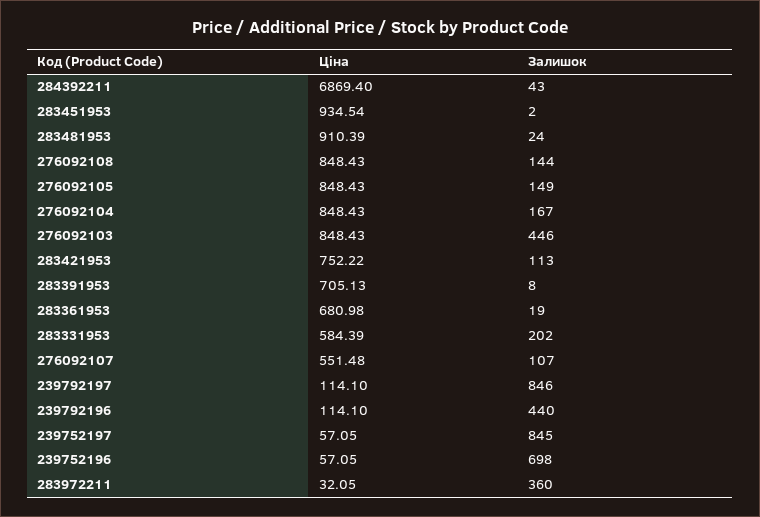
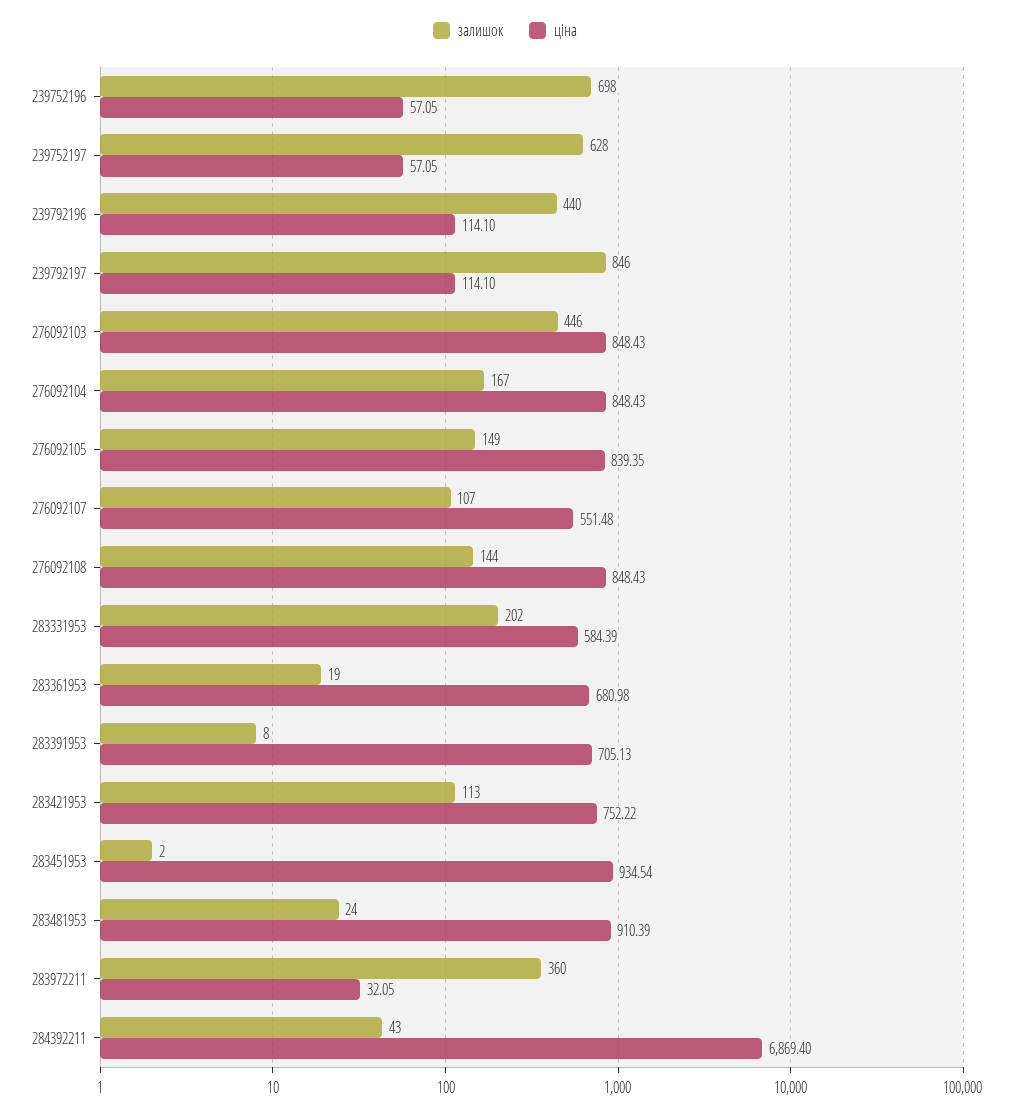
Ціна, 276092105: 848.43 -> 839.35
Залишок, 239752197: 845 -> 628

